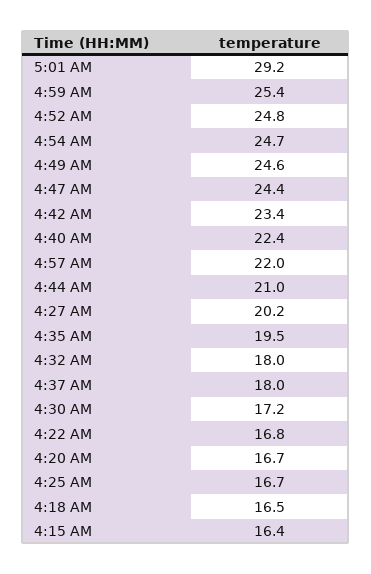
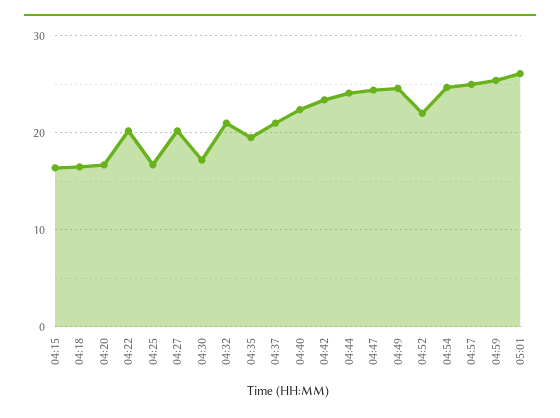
5:01 AM: 29.2 -> 26
4:52 AM: 24.8 -> 22
4:57 AM: 22 -> 25
4:44 AM: 21 -> 24
4:32 AM: 18 -> 21
4:37 AM: 18 -> 21
4:22 AM: 16.8 -> 20

